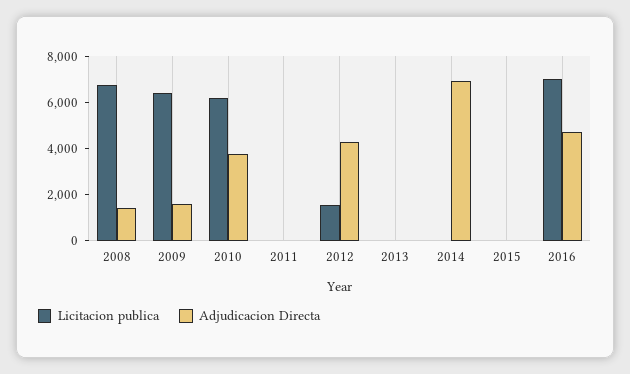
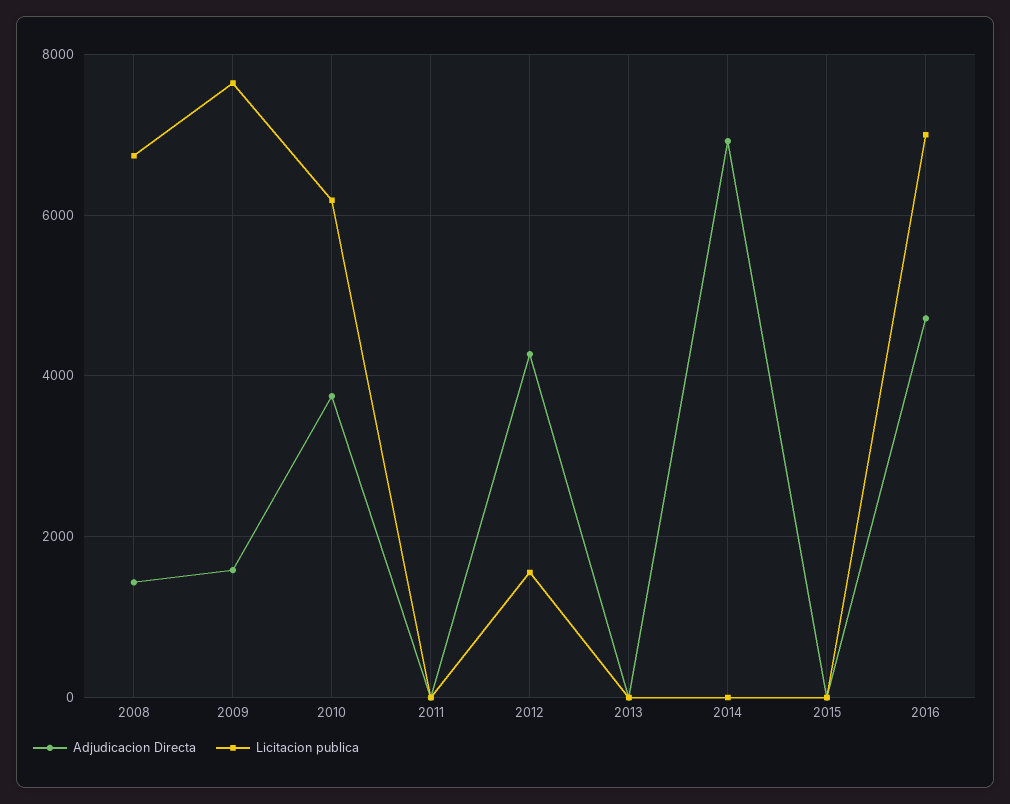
Licitacion publica, 2009: 6500 -> 7600

